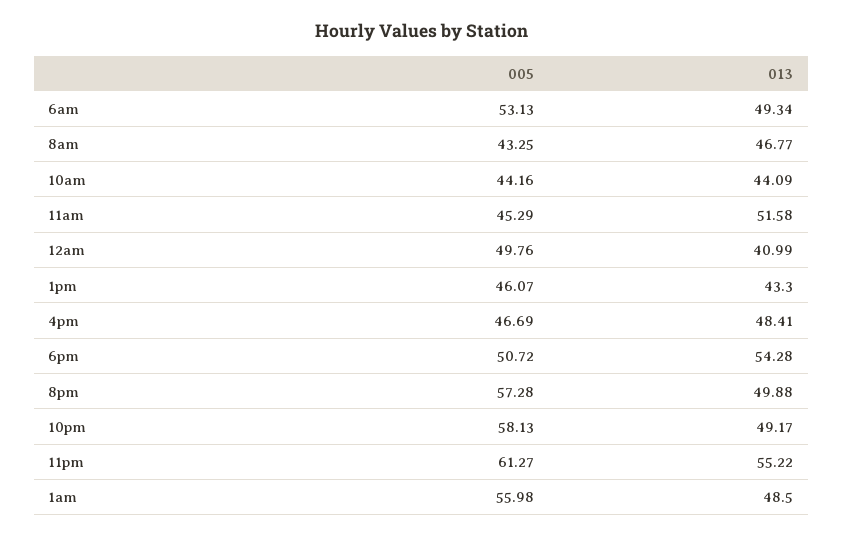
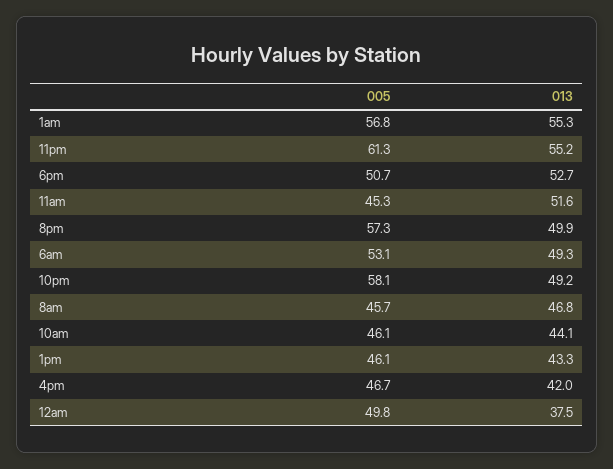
005, 8am: 43.25 -> 45.7
005, 10am: 44.16 -> 46.1
013, 12am: 40.99 -> 37.5
013, 4pm: 48.41 -> 42
013, 6pm: 54.28 -> 52.7
005, 1am: 55.98 -> 56.8
013, 1am: 48.5 -> 55.3

